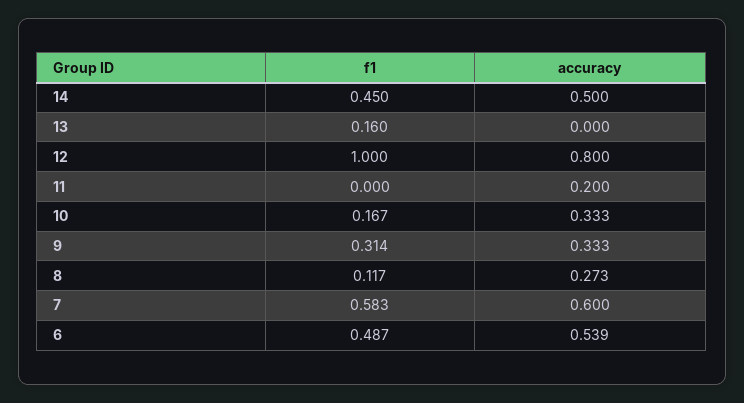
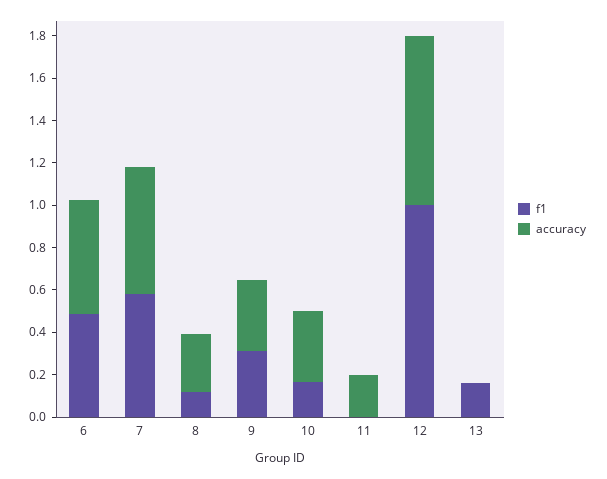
f1, 14: 0.45 -> none
accuracy, 14: 0.5 -> none

